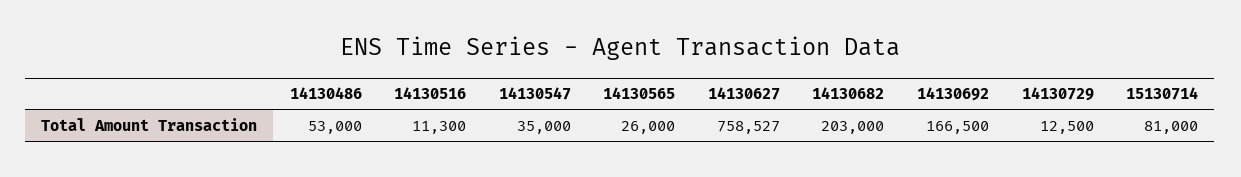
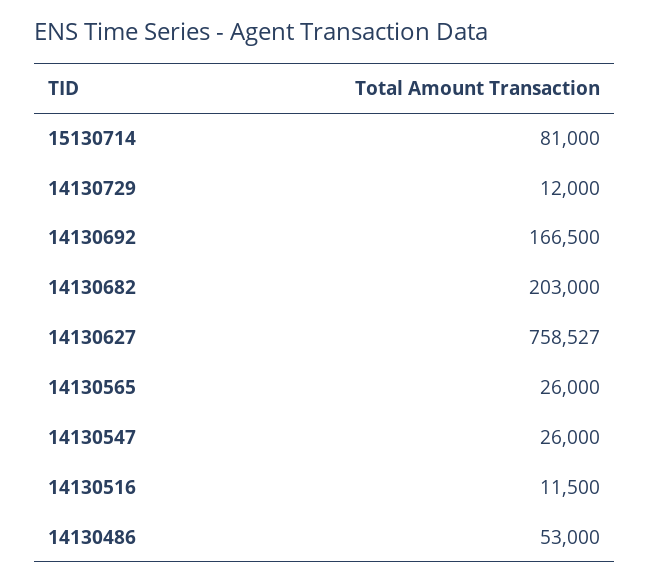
14130516: 11300 -> 11500
14130547: 35000 -> 26000
14130729: 12500 -> 12000

